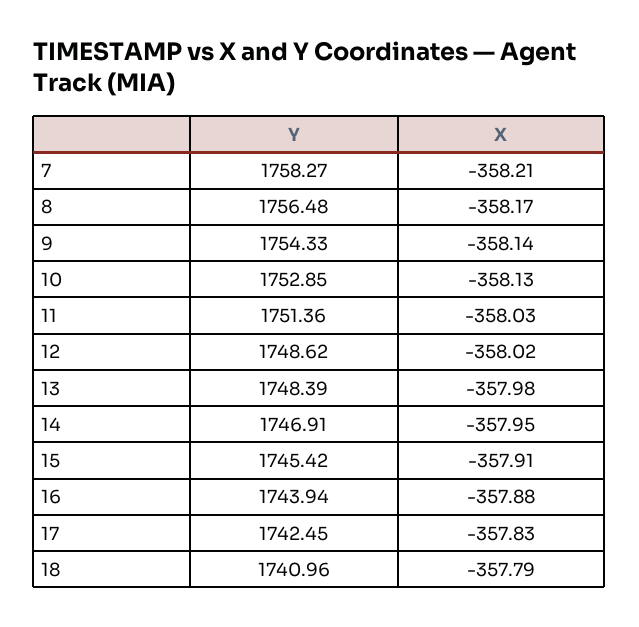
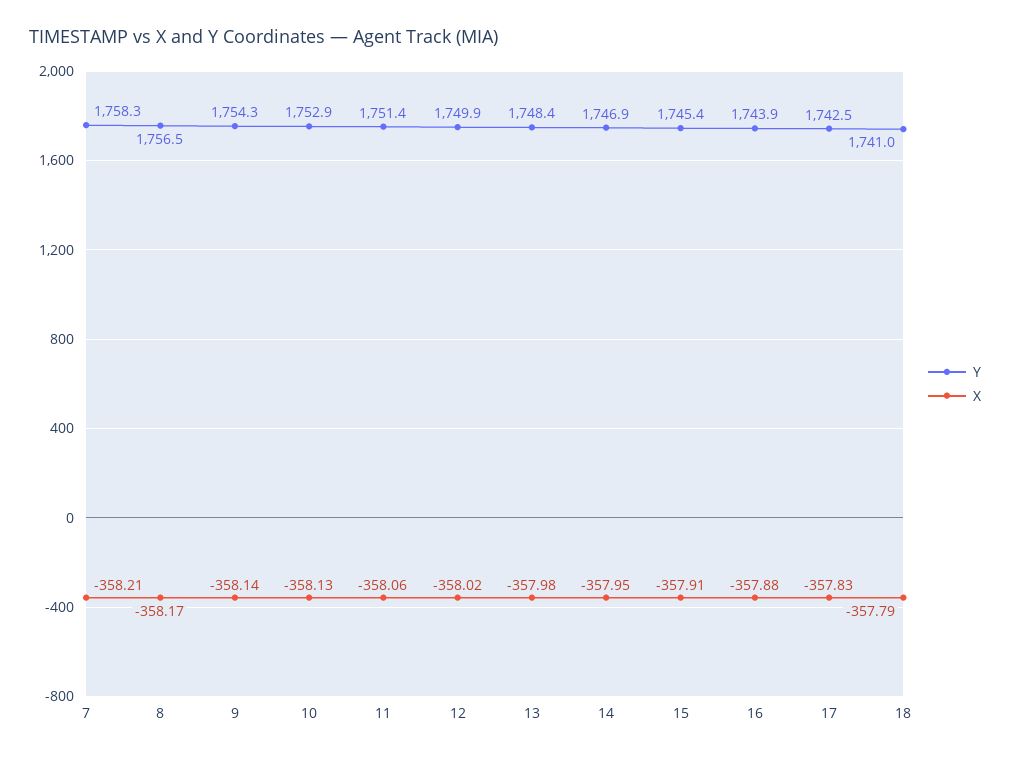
X, 11: -358.03 -> -358.06
Y, 12: 1748.62 -> 1749.9

